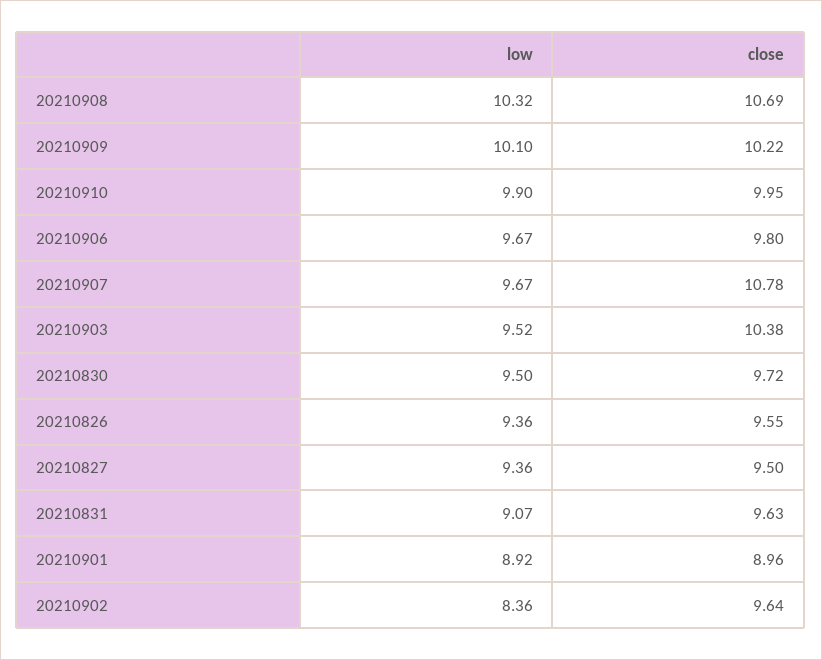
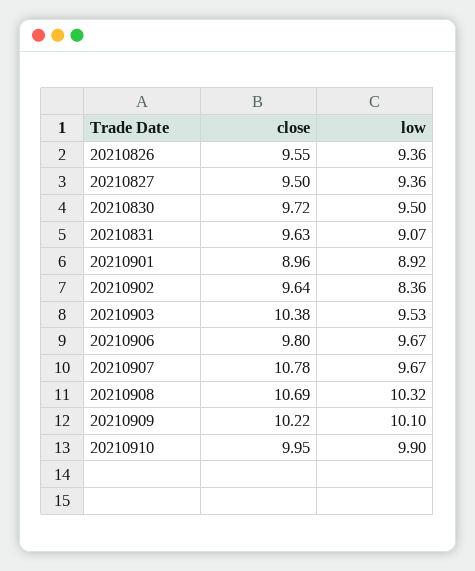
low, 20210903: 9.52 -> 9.53

